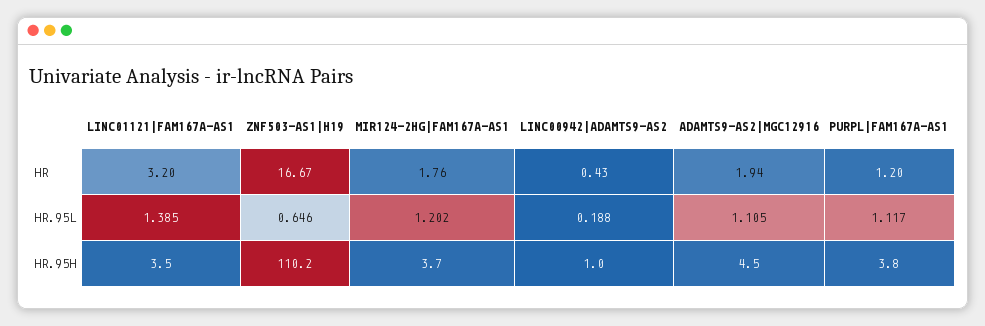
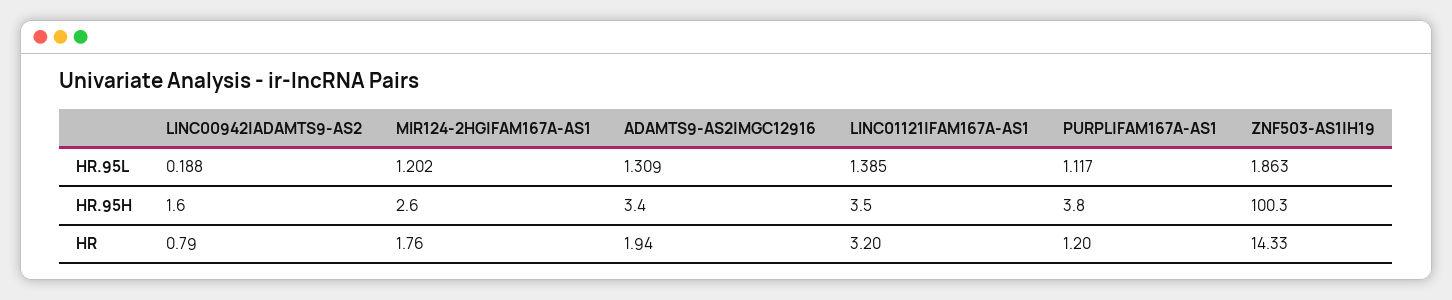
ZNF503-AS1|H19, HR: 16.67 -> 14.33
LINC00942|ADAMTS9-AS2, HR: 0.43 -> 0.79
ZNF503-AS1|H19, HR.95L: 0.646 -> 1.863
ADAMTS9-AS2|MGC12916, HR.95L: 1.105 -> 1.309
ZNF503-AS1|H19, HR.95H: 110.2 -> 100.3
MIR124-2HG|FAM167A-AS1, HR.95H: 3.7 -> 2.6
LINC00942|ADAMTS9-AS2, HR.95H: 1 -> 1.6
ADAMTS9-AS2|MGC12916, HR.95H: 4.5 -> 3.4

